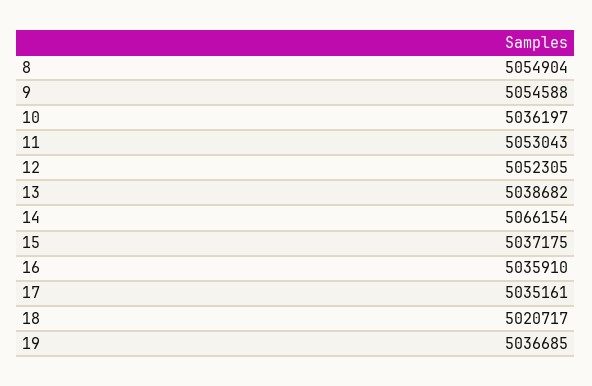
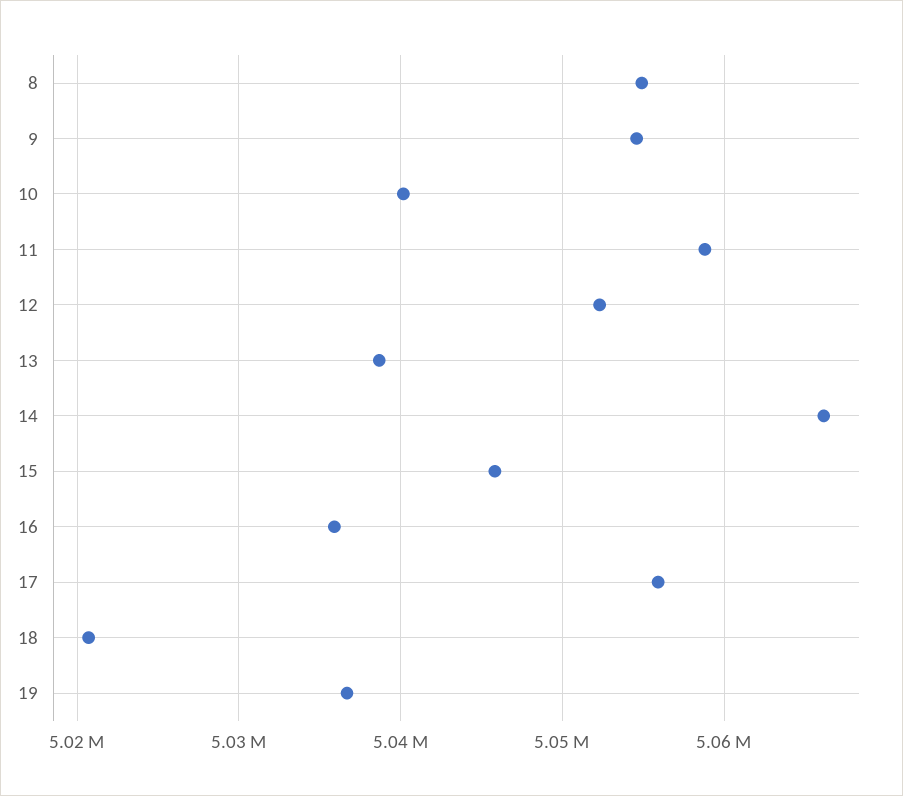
10: 5036197 -> 5040000
11: 5053043 -> 5059000
15: 5037175 -> 5046000
17: 5035161 -> 5056000

